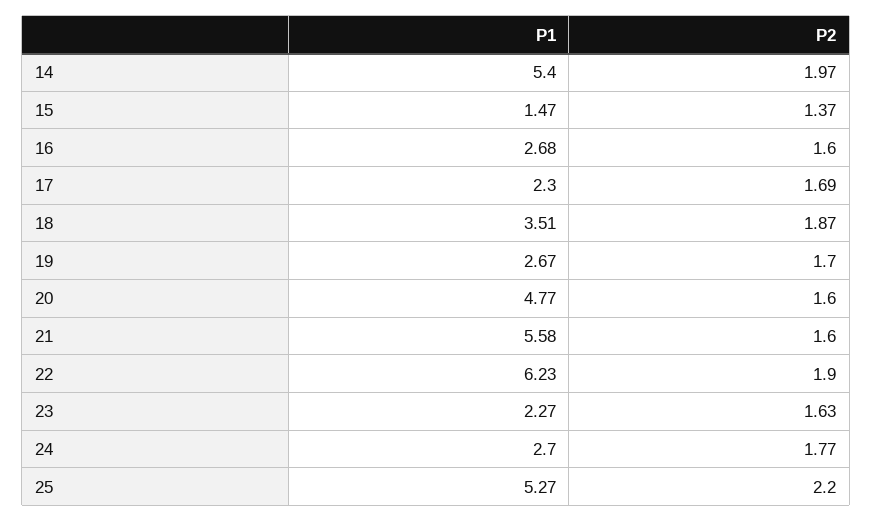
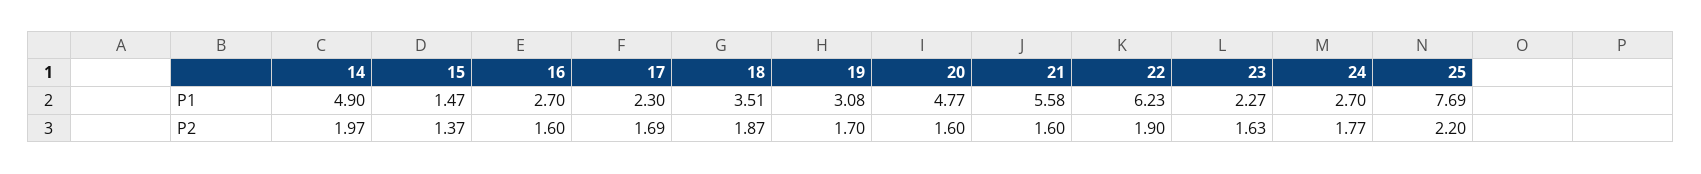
P1, 14: 5.4 -> 4.9
P1, 16: 2.68 -> 2.7
P1, 19: 2.67 -> 3.08
P1, 25: 5.27 -> 7.69

